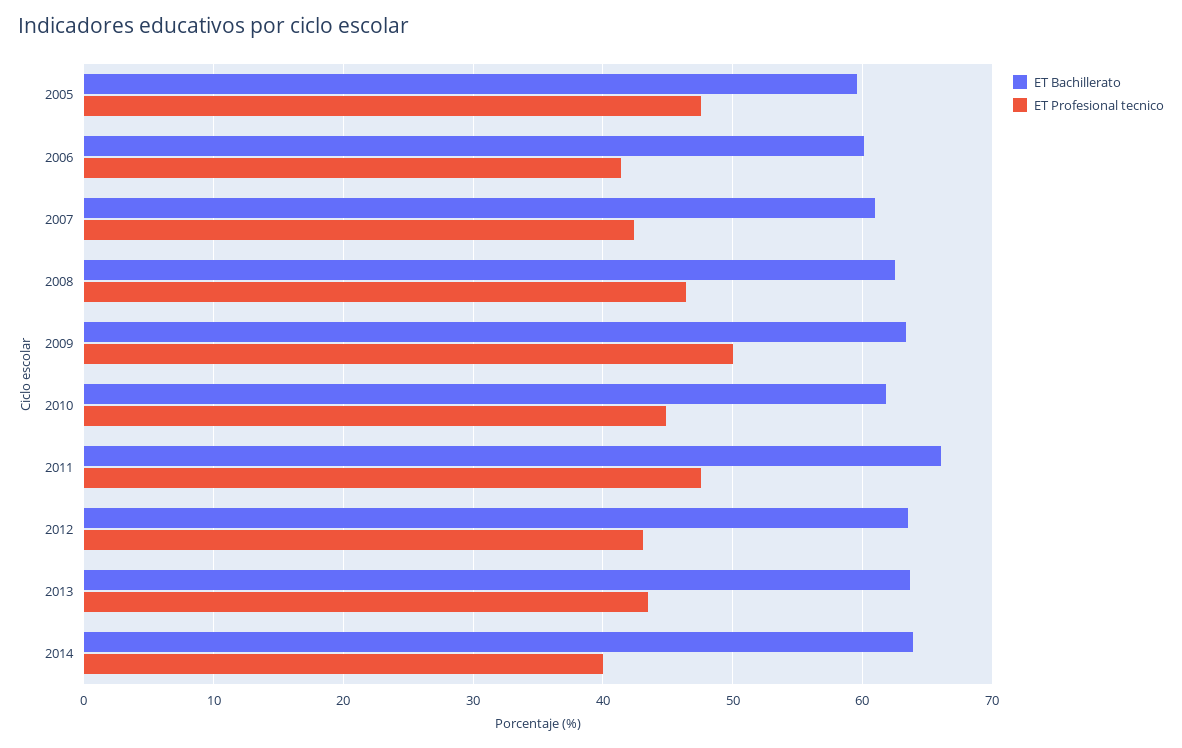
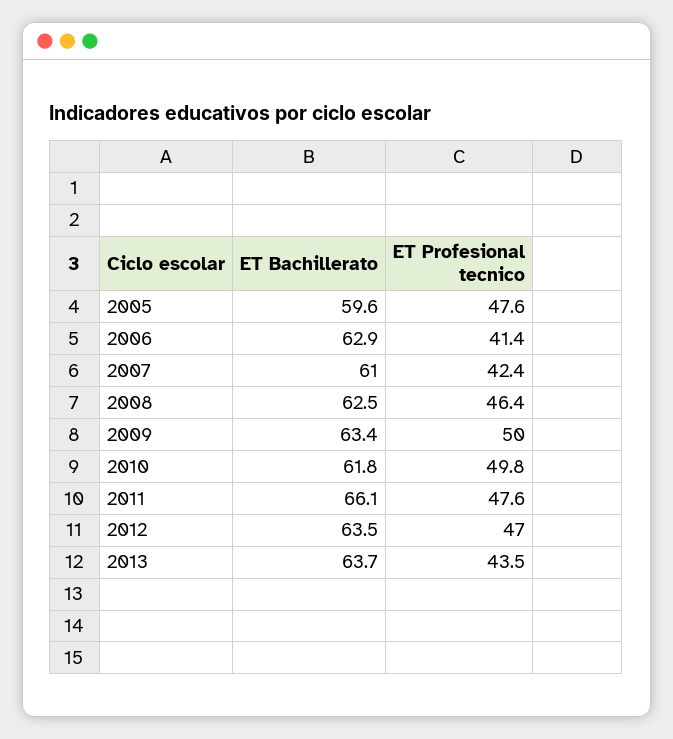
ET Bachillerato, 2006: 60 -> 62.9
ET Profesional tecnico, 2010: 45 -> 49.8
ET Profesional tecnico, 2012: 43 -> 47
ET Bachillerato, 2014: 64 -> none
ET Profesional tecnico, 2014: 40 -> none

